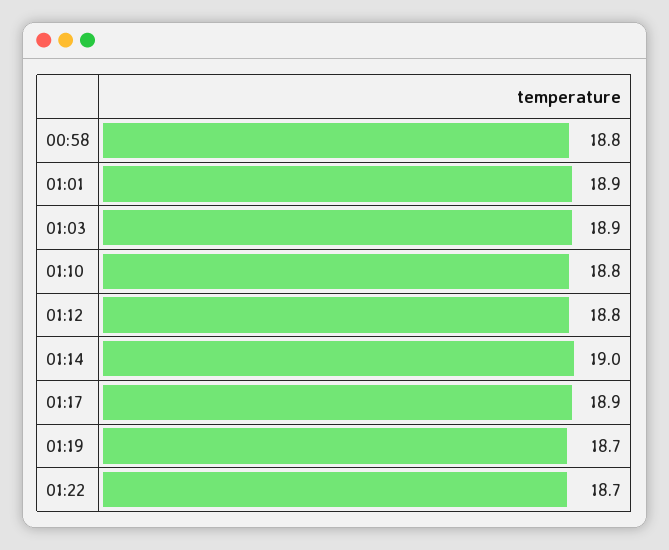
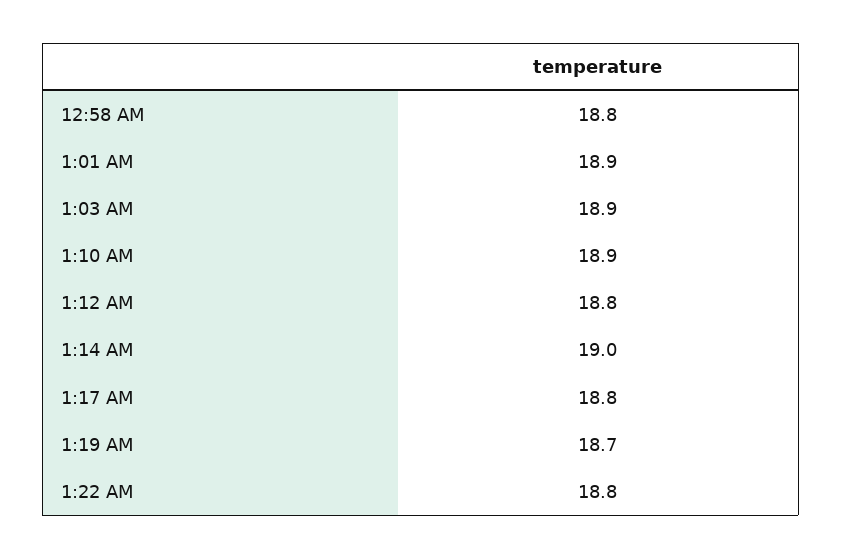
01:10: 18.8 -> 18.9
01:17: 18.9 -> 18.8
01:22: 18.7 -> 18.8

